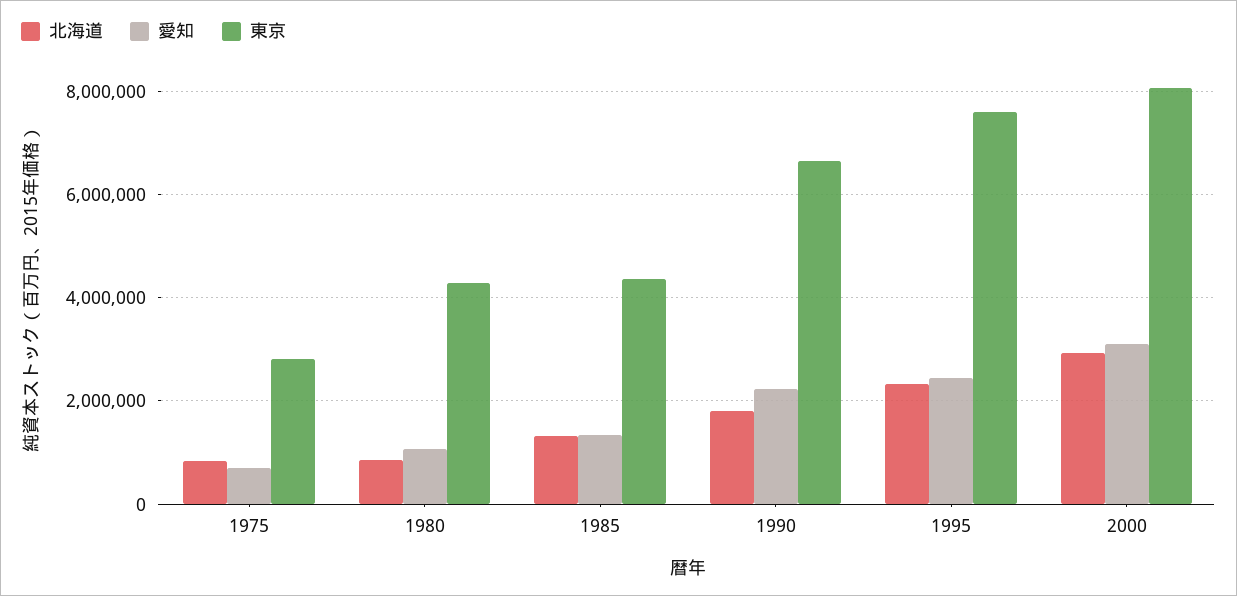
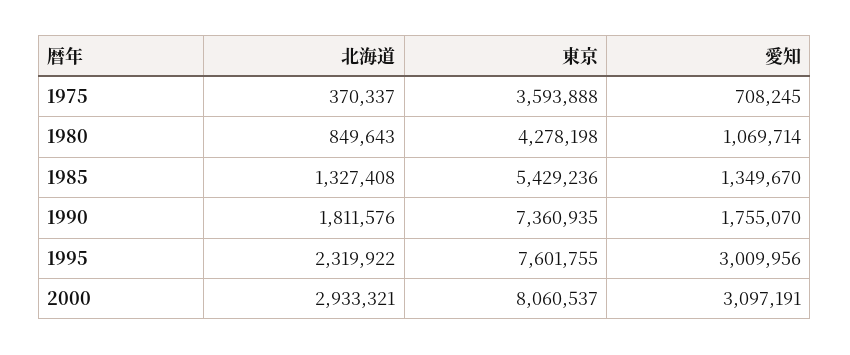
北海道, 1975: 800000 -> 370337
東京, 1975: 2800000 -> 3593888
東京, 1985: 4400000 -> 5429236
愛知, 1990: 2200000 -> 1755070
東京, 1990: 6600000 -> 7360935
愛知, 1995: 2400000 -> 3009956

